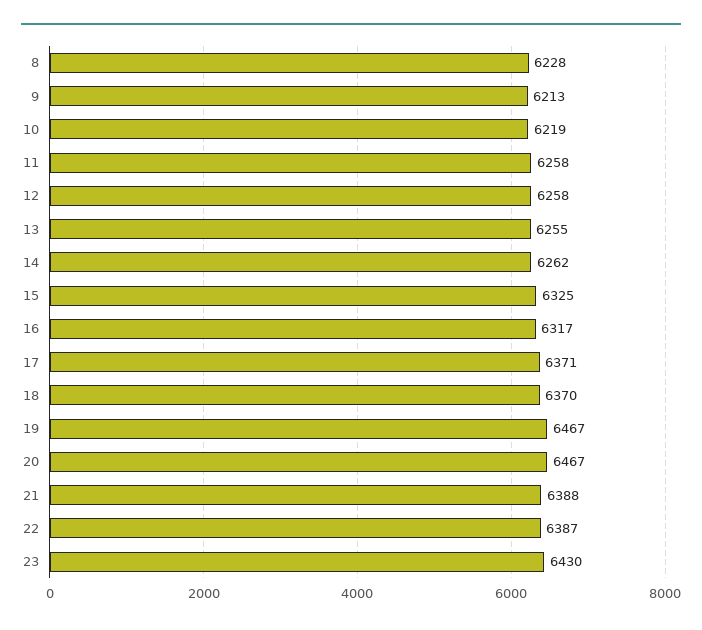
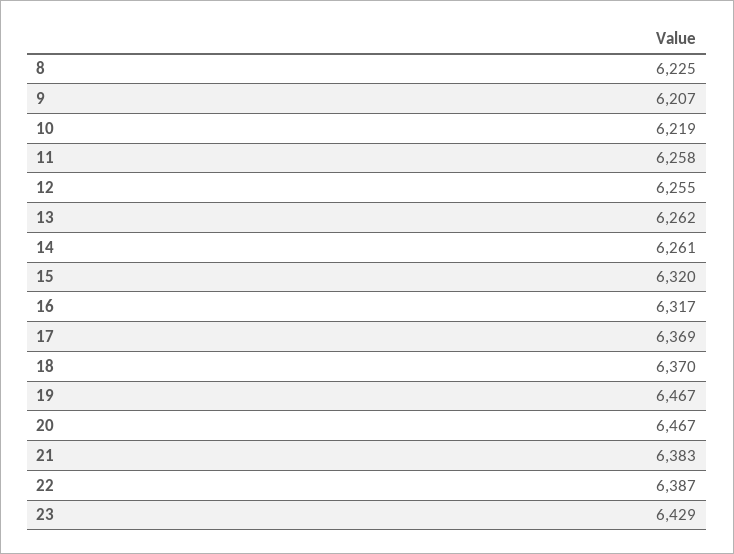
8: 6228 -> 6225
9: 6213 -> 6207
12: 6258 -> 6255
13: 6255 -> 6262
14: 6262 -> 6261
15: 6325 -> 6320
17: 6371 -> 6369
21: 6388 -> 6383
23: 6430 -> 6429

